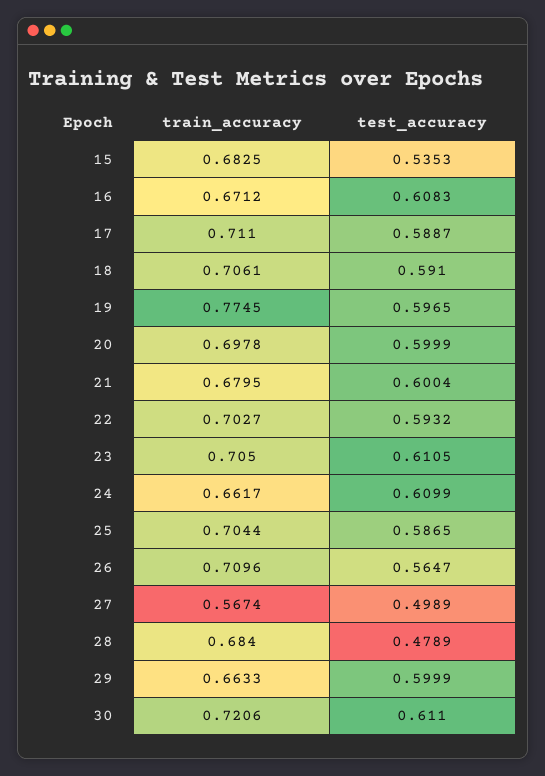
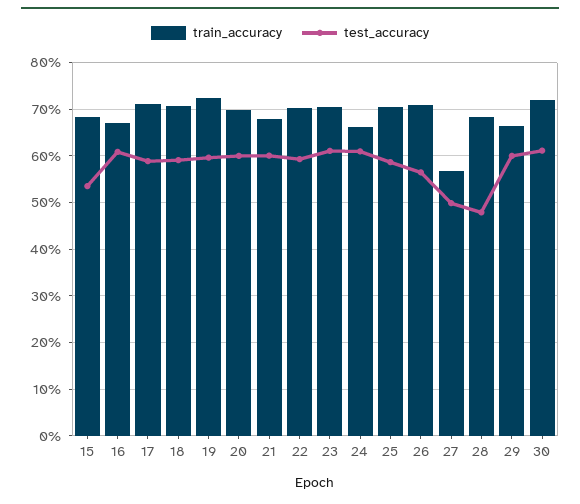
train_accuracy, 19: 0.7745 -> 0.72

